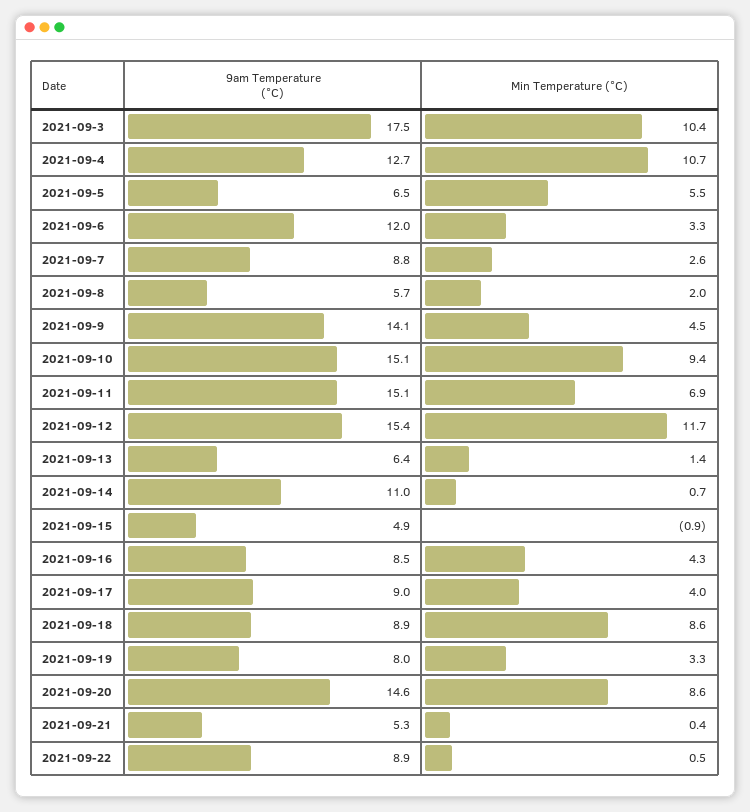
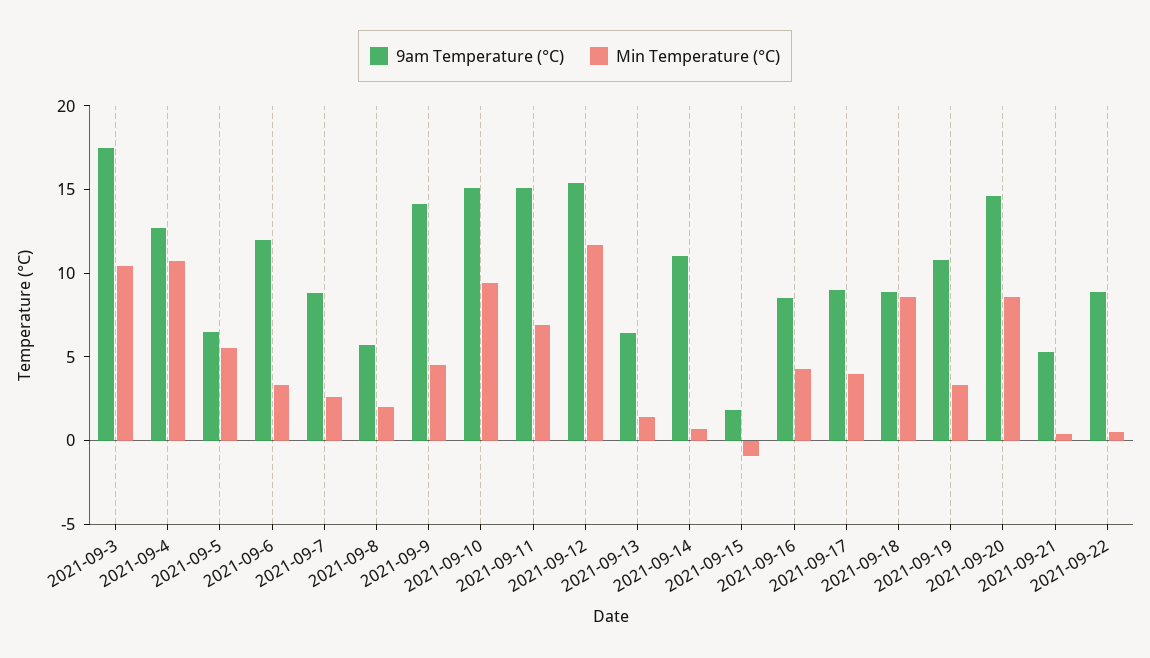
9am Temperature (°C), 2021-09-15: 4.9 -> 2
9am Temperature (°C), 2021-09-19: 8 -> 11

